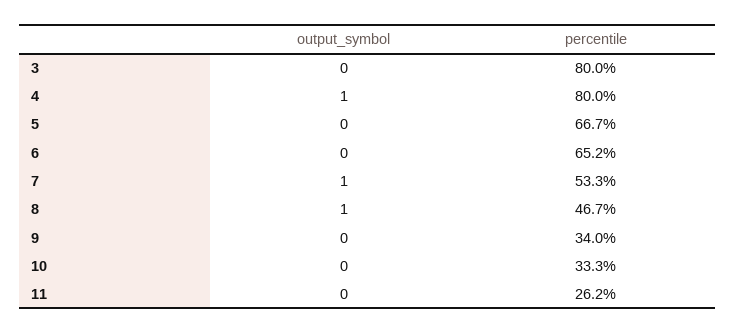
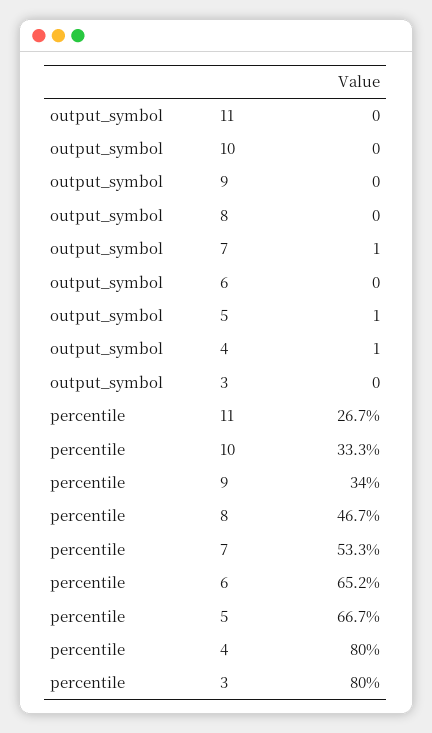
output_symbol, 5: 0 -> 1
output_symbol, 8: 1 -> 0
percentile, 11: 26.2 -> 26.7

